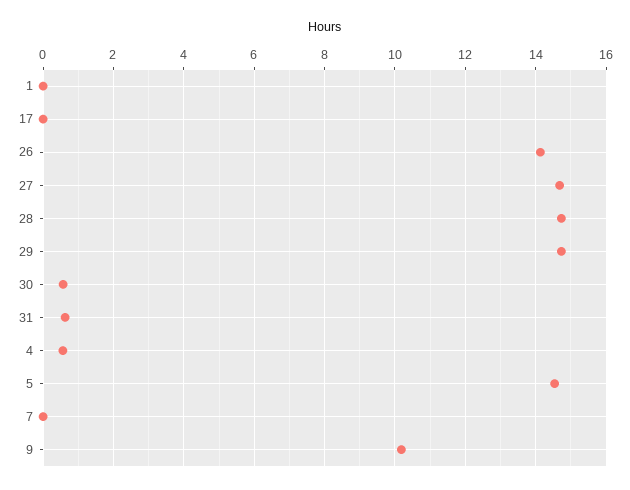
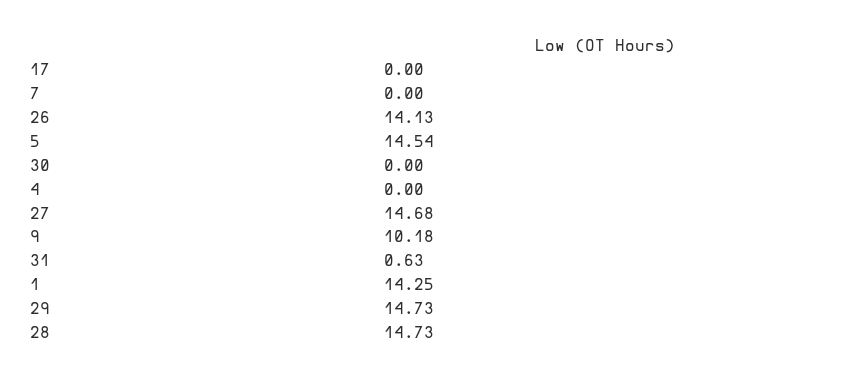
1: 0 -> 14.25
30: 0.6 -> 0
4: 0.6 -> 0

